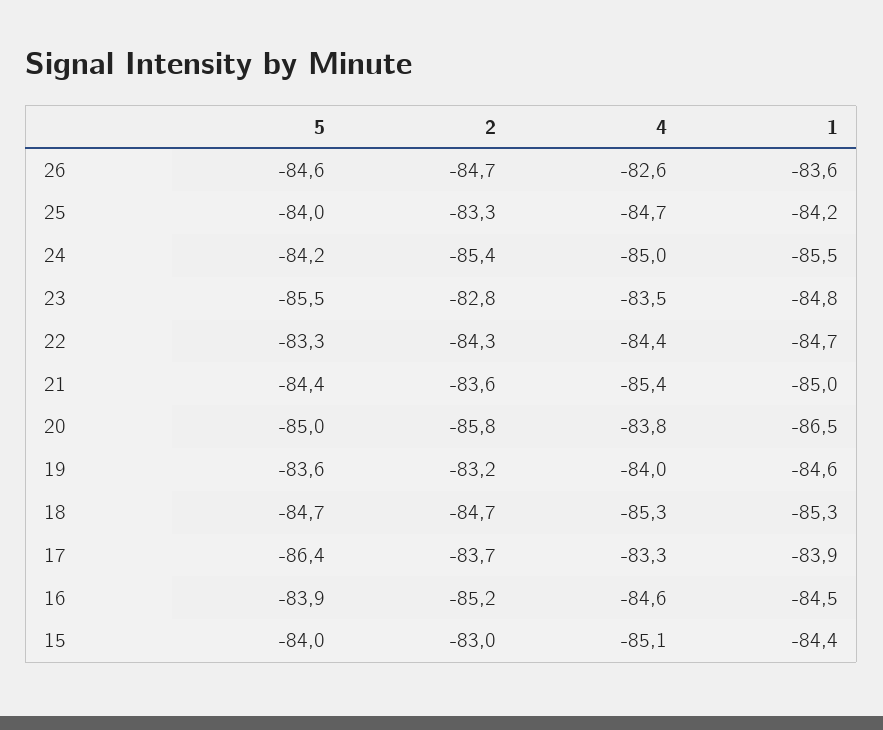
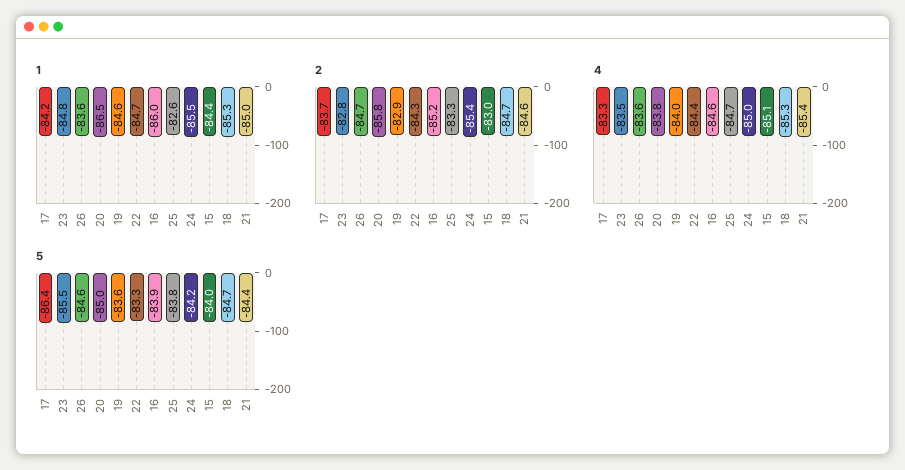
4, 26: -82.6 -> -83.6
5, 25: -84 -> -83.8
1, 25: -84.2 -> -82.6
2, 21: -83.6 -> -84.6
2, 19: -83.2 -> -82.9
1, 17: -83.9 -> -84.2
1, 16: -84.5 -> -86

